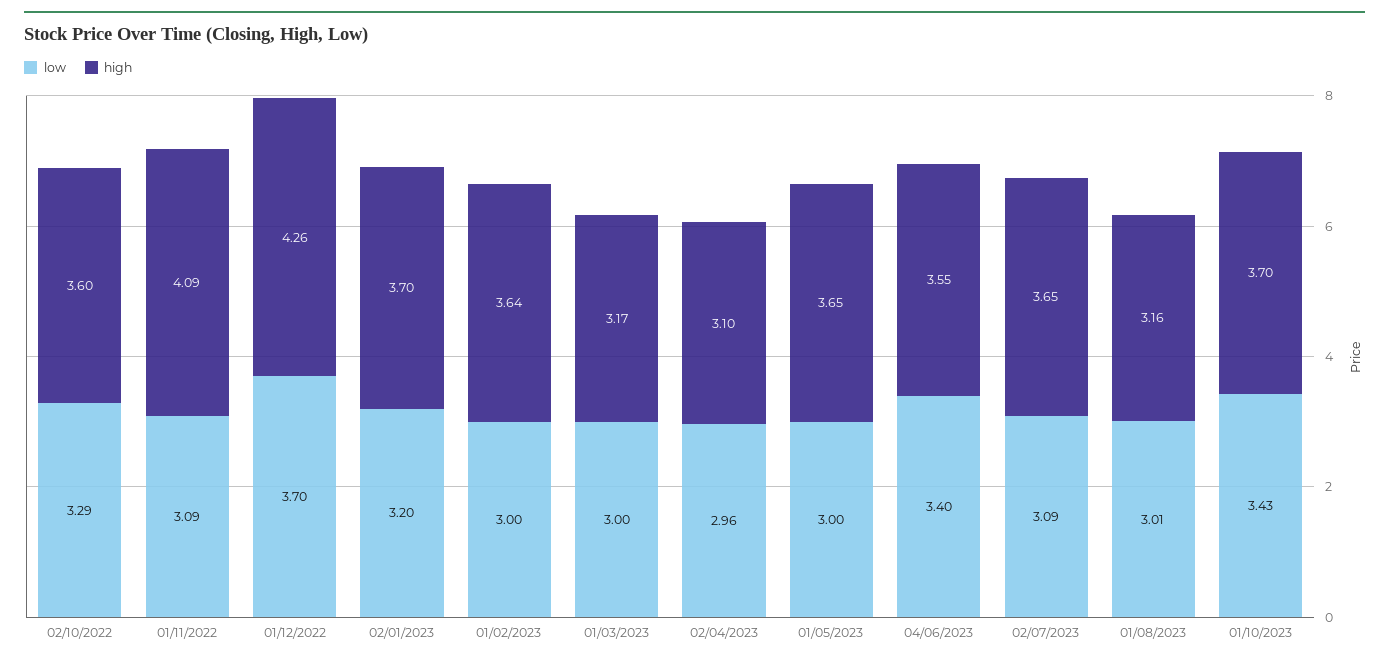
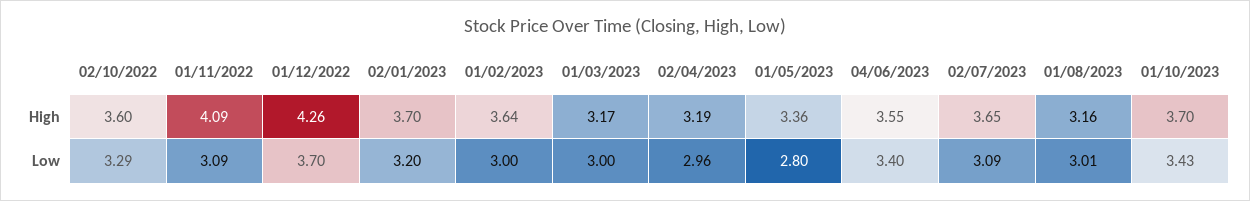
high, 02/04/2023: 3.1 -> 3.19
low, 01/05/2023: 3 -> 2.8
high, 01/05/2023: 3.65 -> 3.36

